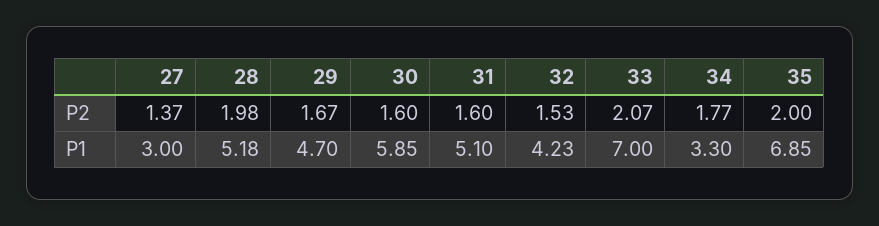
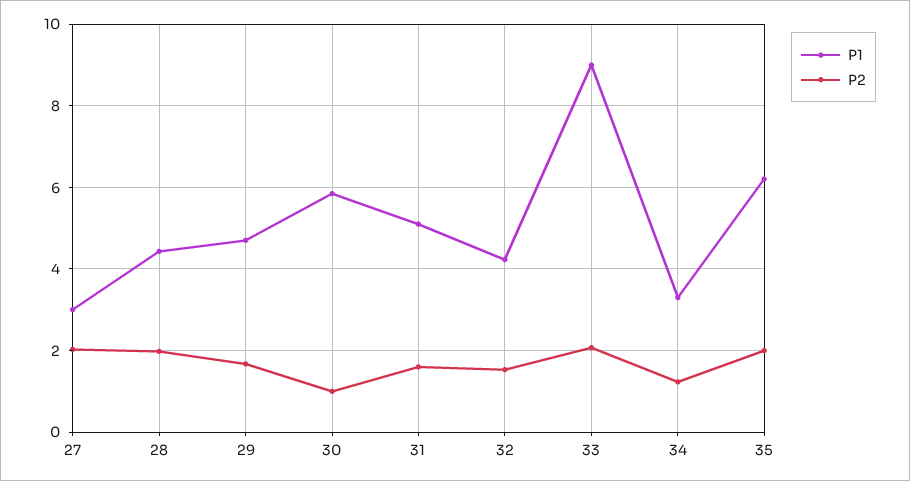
P2, 27: 1.37 -> 2
P2, 30: 1.6 -> 1
P2, 34: 1.77 -> 1.2
P1, 28: 5.18 -> 4.4
P1, 33: 7 -> 9
P1, 35: 6.85 -> 6.2

